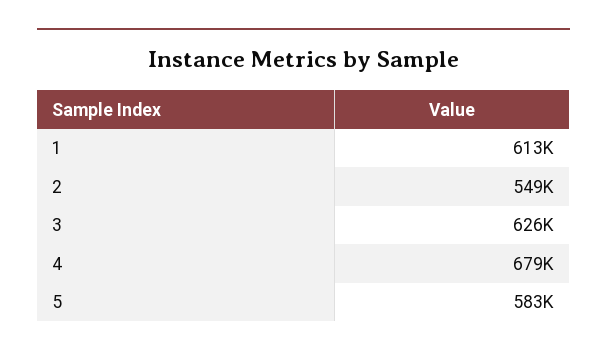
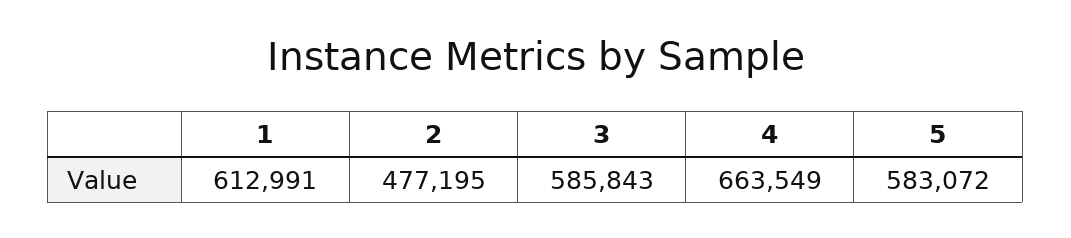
2: 549000 -> 477195
3: 626000 -> 585843
4: 679000 -> 663549

